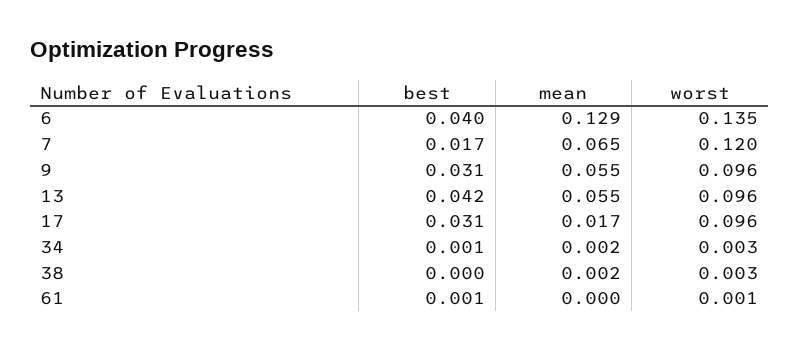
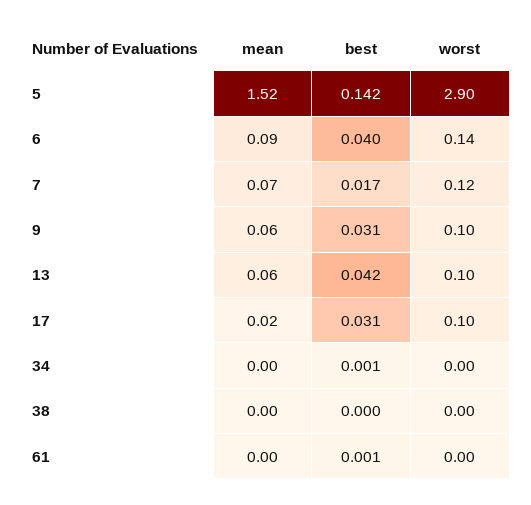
mean, 6: 0.129 -> 0.09
mean, 5: none -> 1.52
best, 5: none -> 0.142
worst, 5: none -> 2.9

